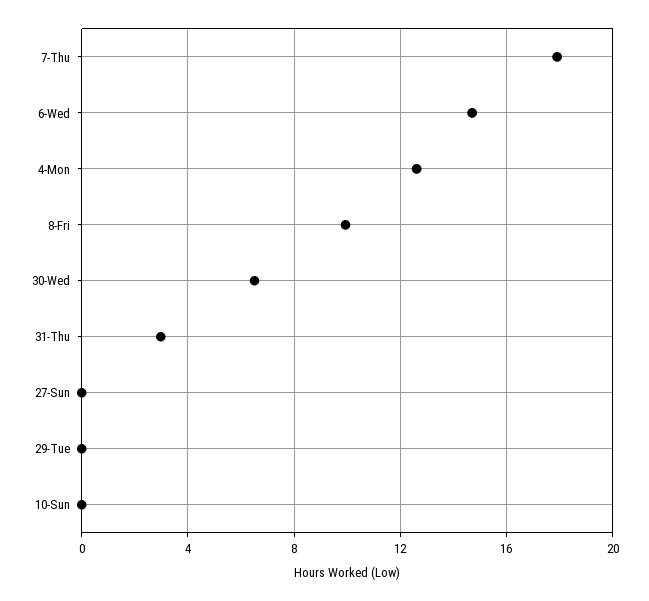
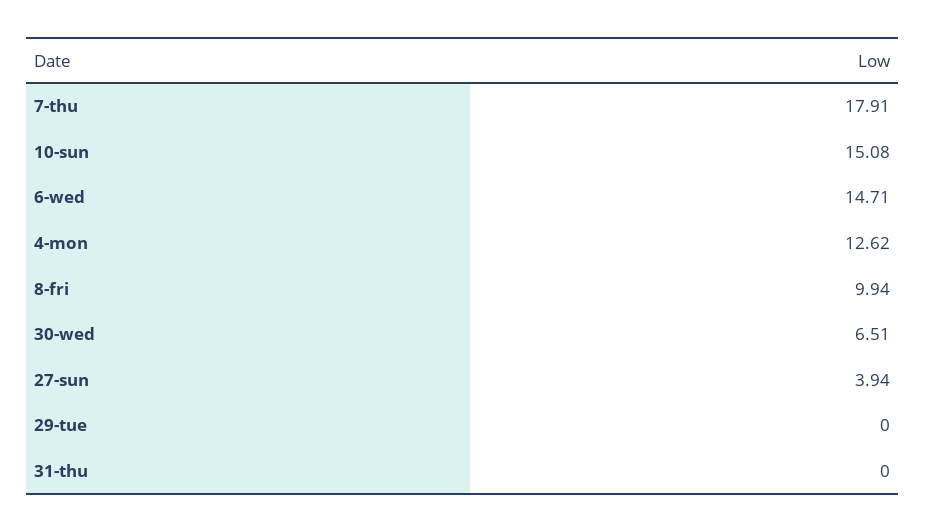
31-Thu: 3 -> 0
27-Sun: 0 -> 3.94
10-Sun: 0 -> 15.08

